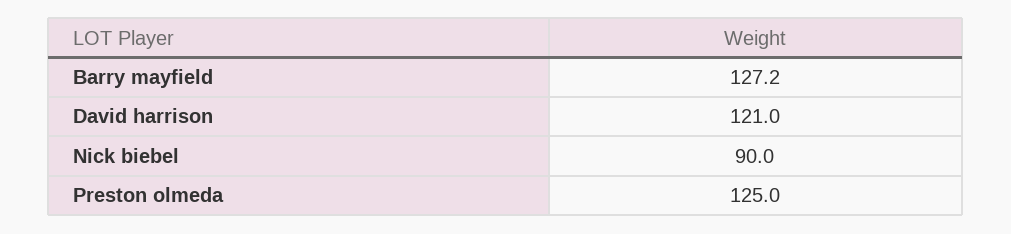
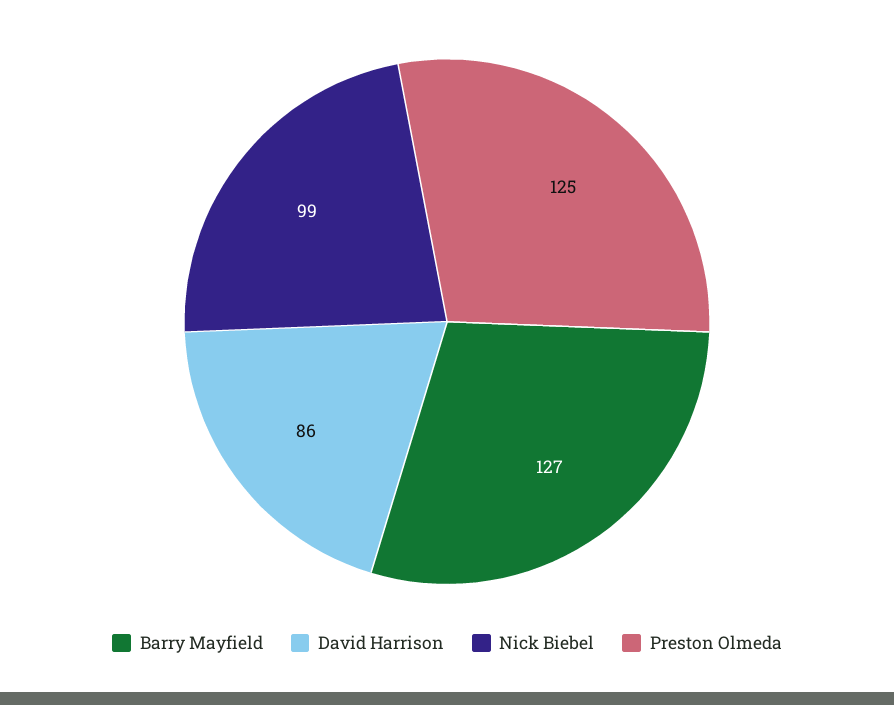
David harrison: 121 -> 86
Nick biebel: 90 -> 99

